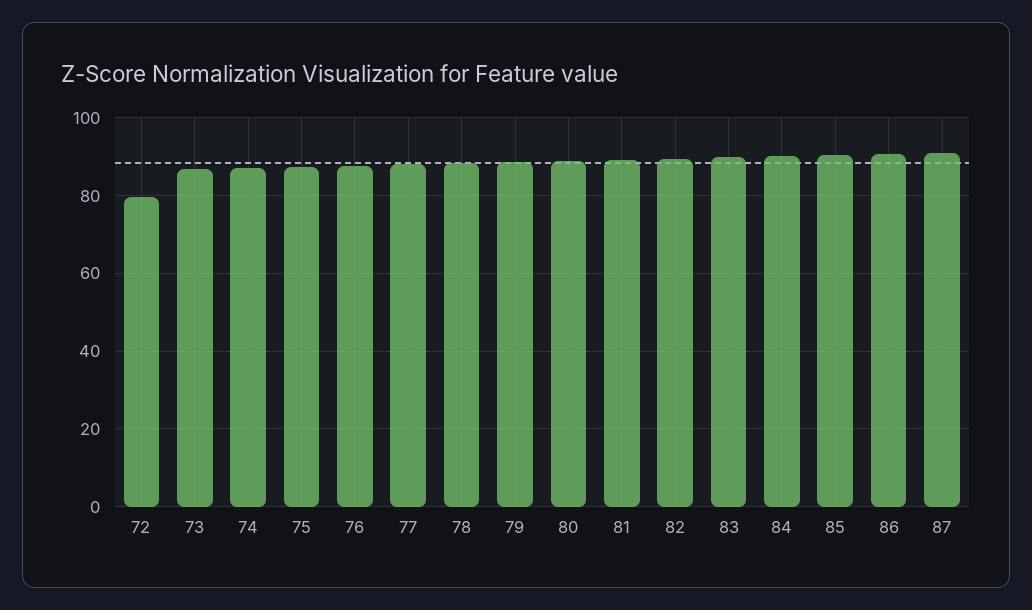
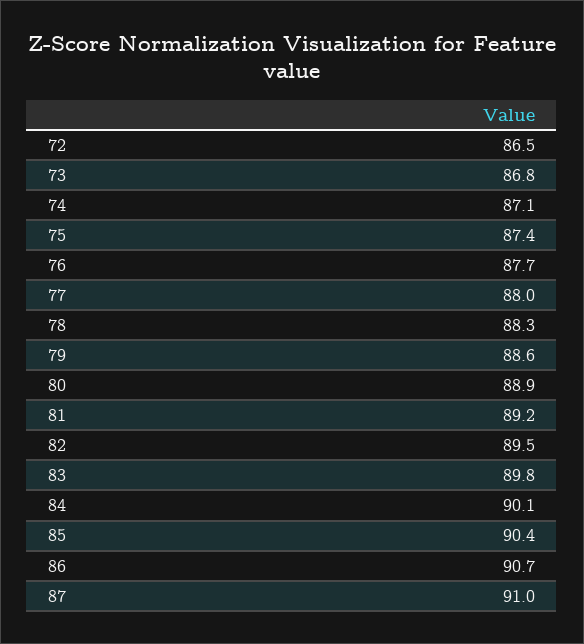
72: 80 -> 86.5

